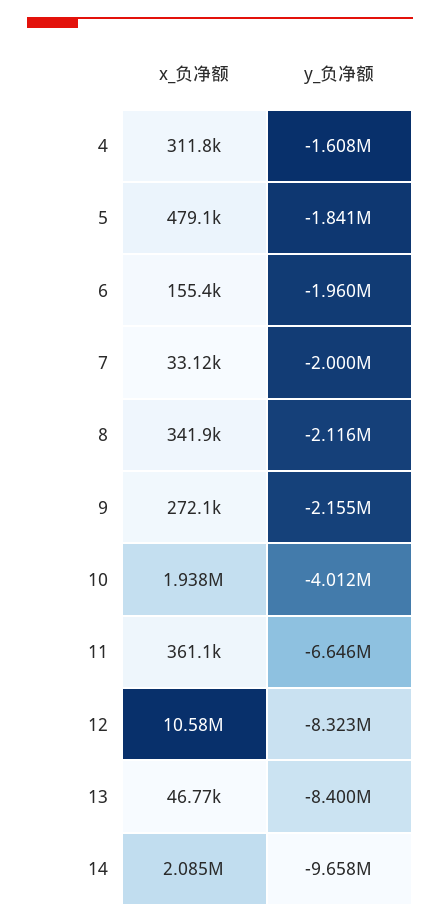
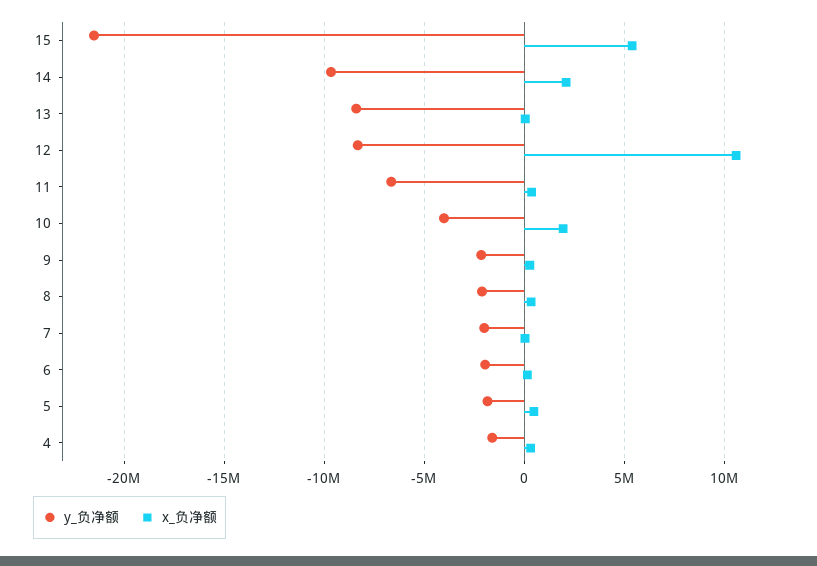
y_负净额, 15: none -> -21500000
x_负净额, 15: none -> 5500000

